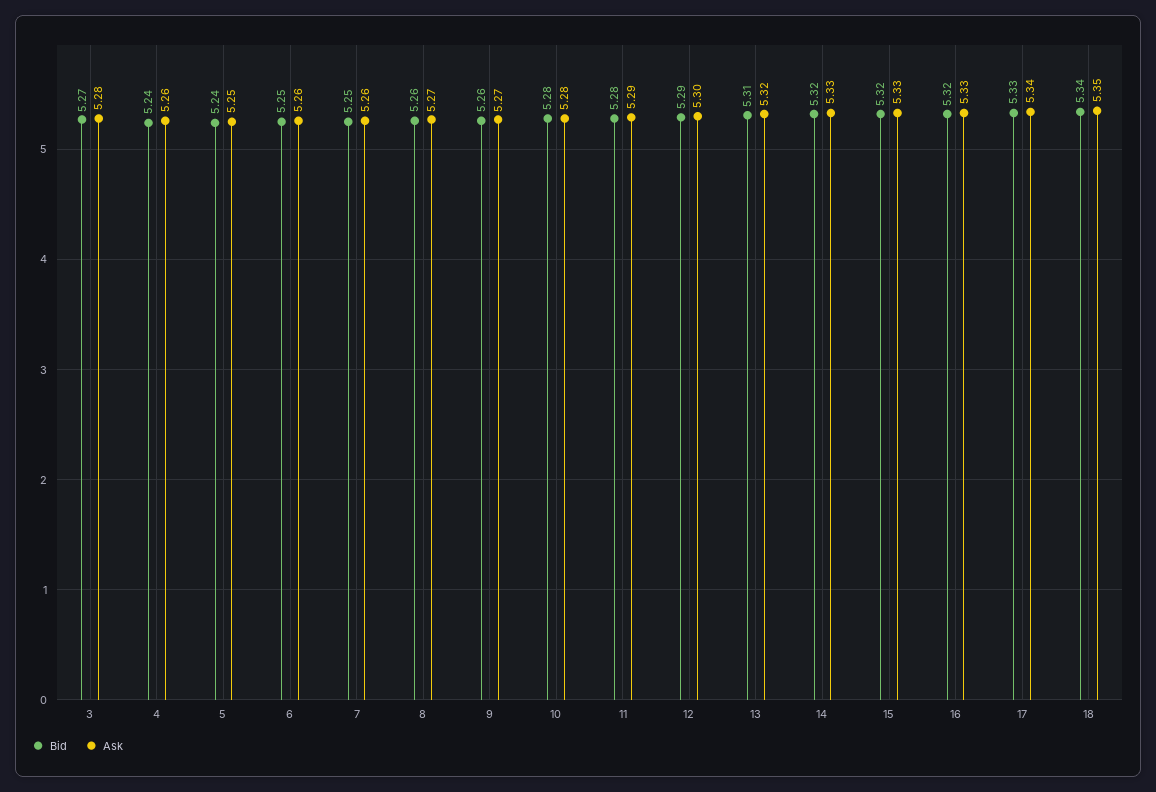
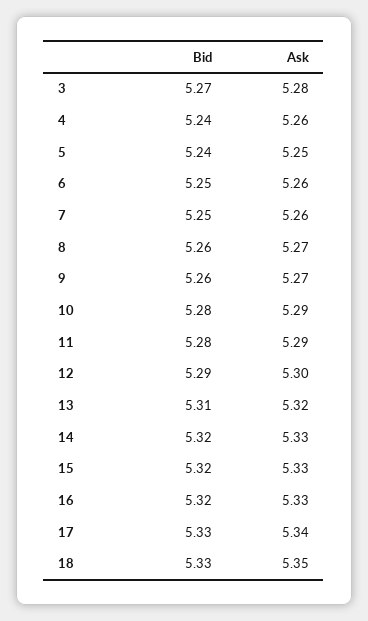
Ask, 10: 5.28 -> 5.29
Bid, 18: 5.34 -> 5.33

